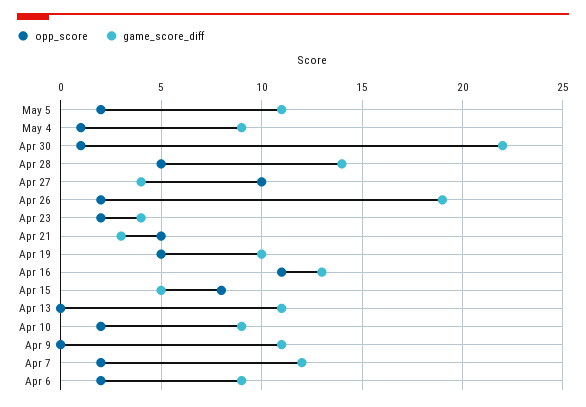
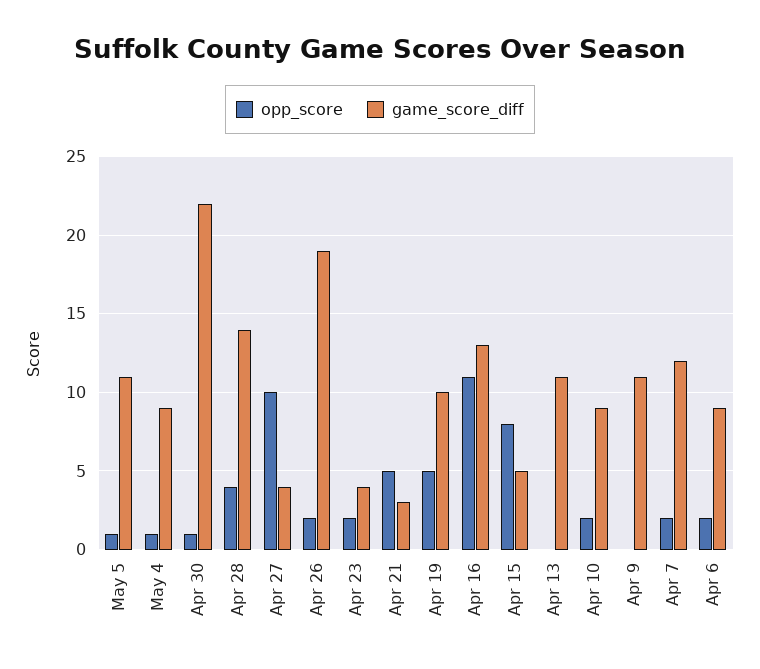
opp_score, May 5: 2 -> 1
opp_score, Apr 28: 5 -> 4

